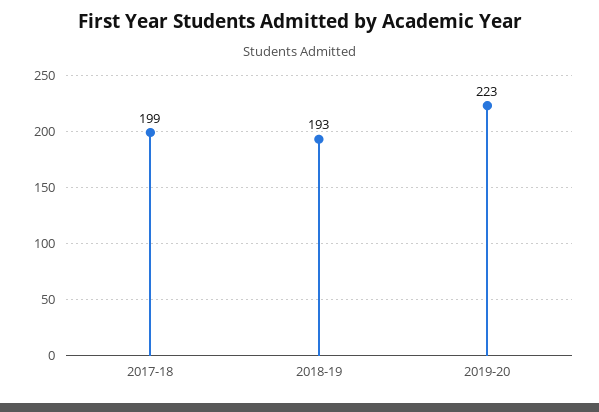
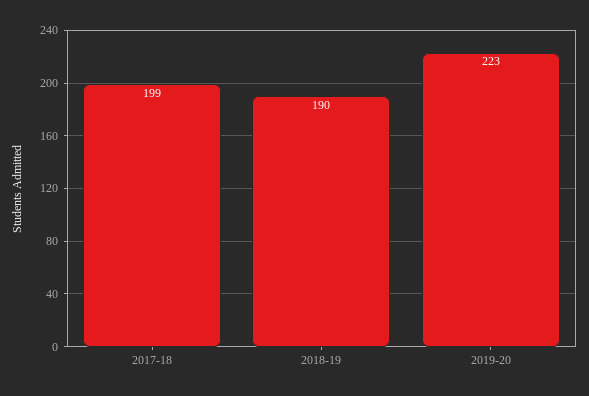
2018-19: 193 -> 190

